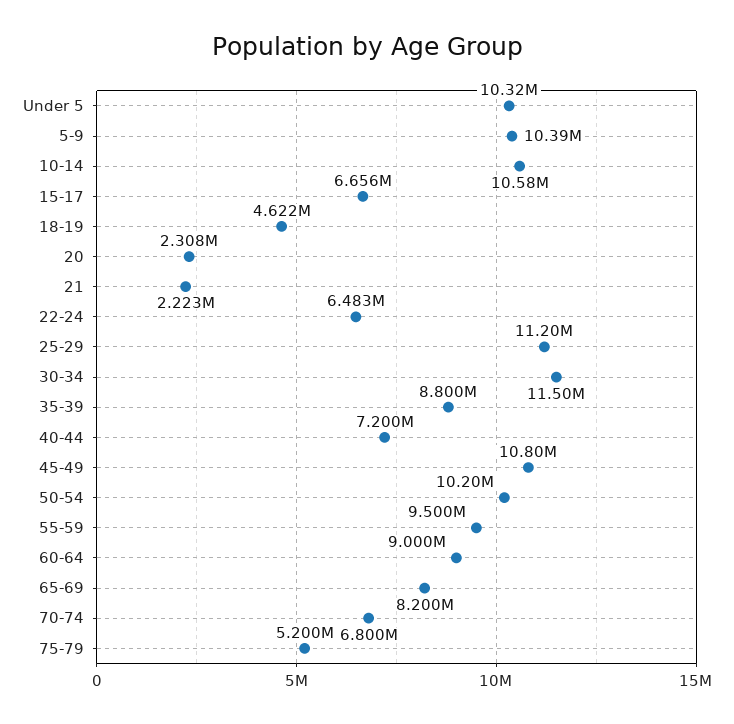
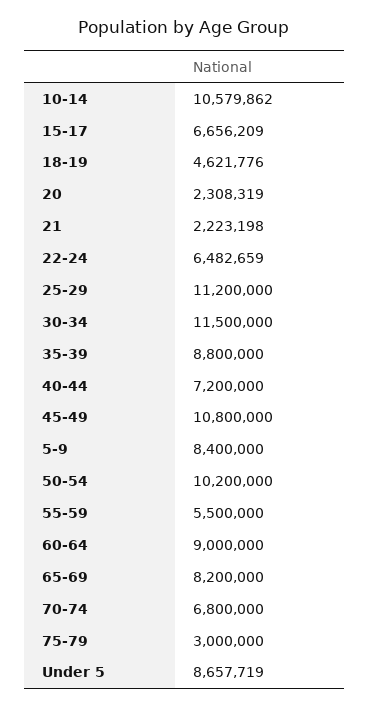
Under 5: 10320000 -> 8657719
5-9: 10390000 -> 8400000
55-59: 9500000 -> 5500000
75-79: 5200000 -> 3000000

